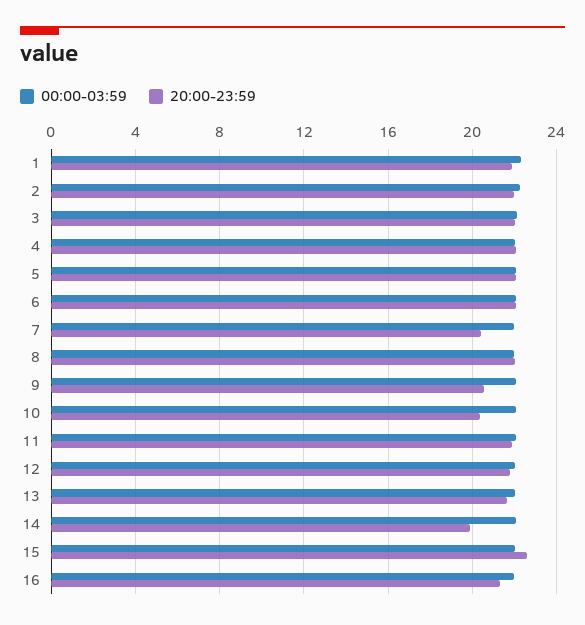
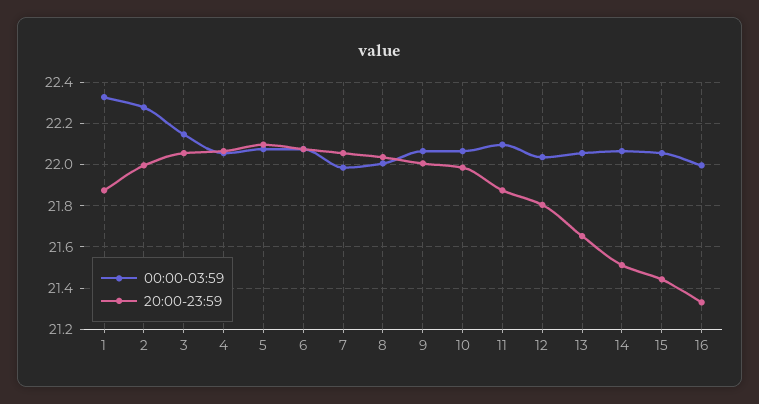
20:00-23:59, 7: 20.5 -> 22.05
20:00-23:59, 9: 20.5 -> 22
20:00-23:59, 10: 20.5 -> 22
20:00-23:59, 14: 20 -> 21.5
20:00-23:59, 15: 22.5 -> 21.45

